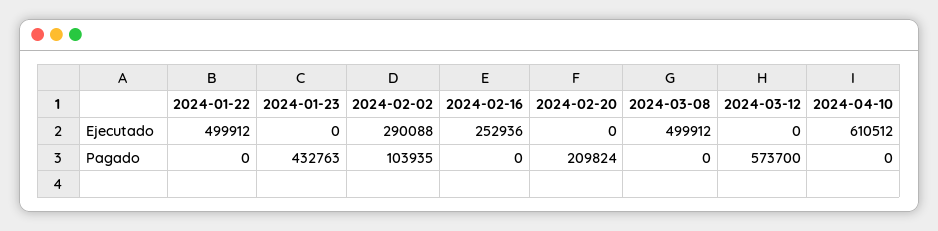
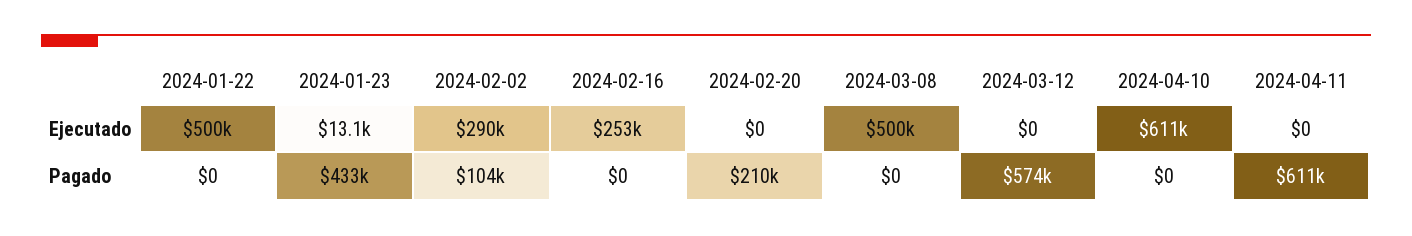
2024-01-23, Ejecutado: 0 -> 13100
2024-04-11, Ejecutado: none -> 0
2024-04-11, Pagado: none -> 611000

